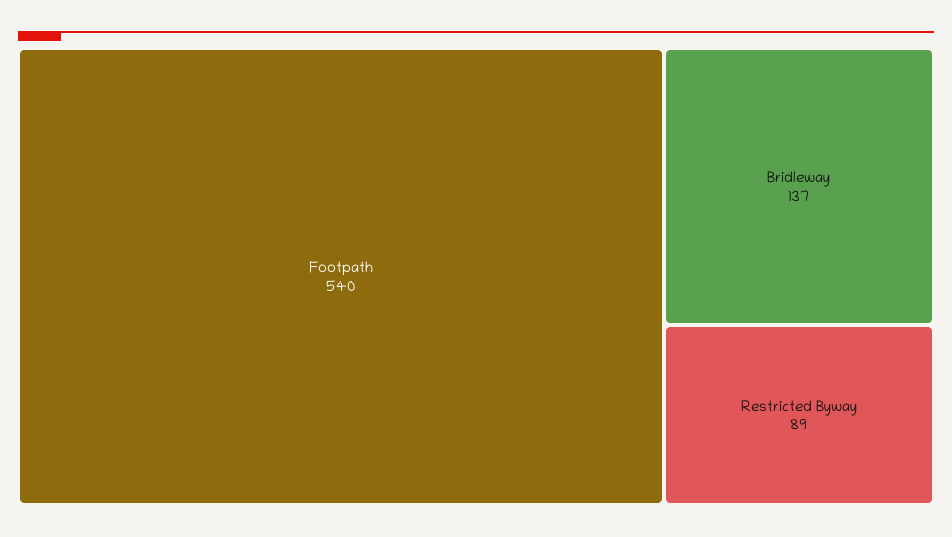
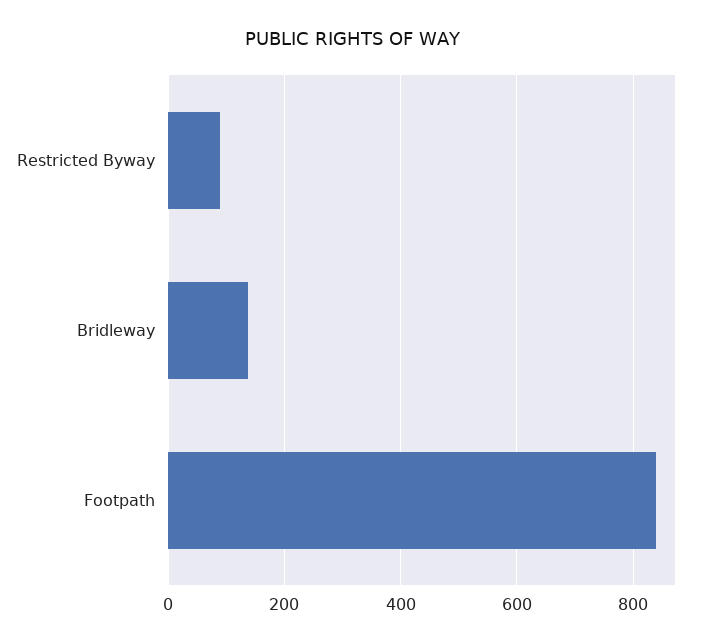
Footpath: 540 -> 840

